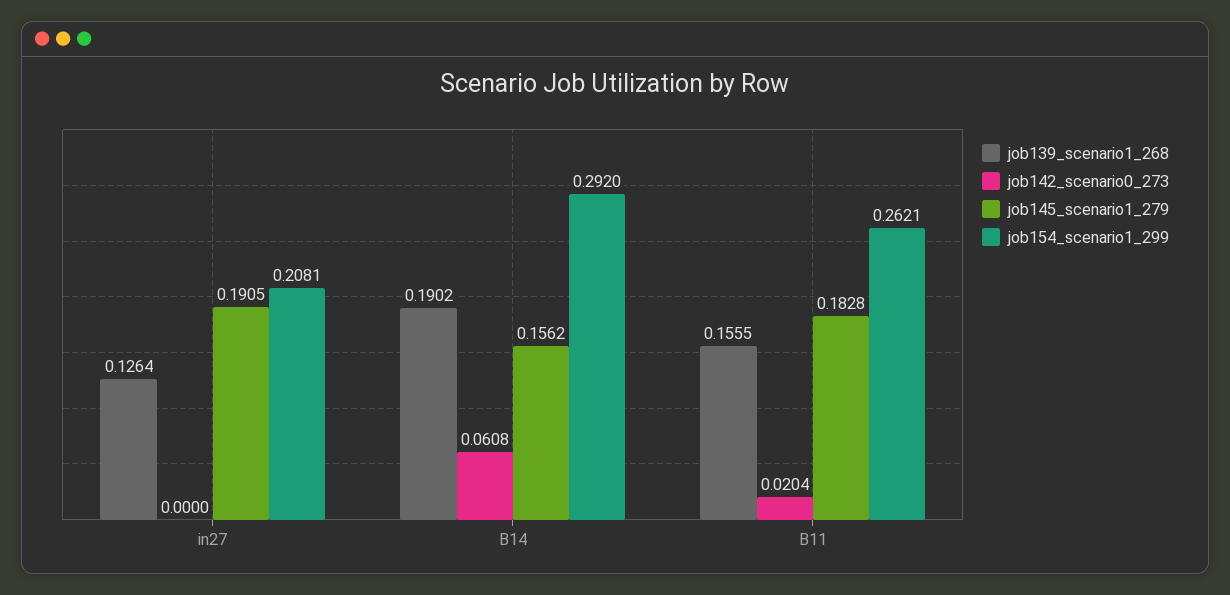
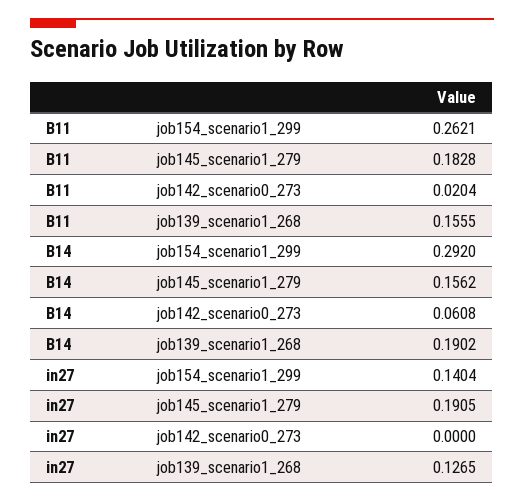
job139_scenario1_268, in27: 0.1264 -> 0.1265
job154_scenario1_299, in27: 0.2081 -> 0.1404

